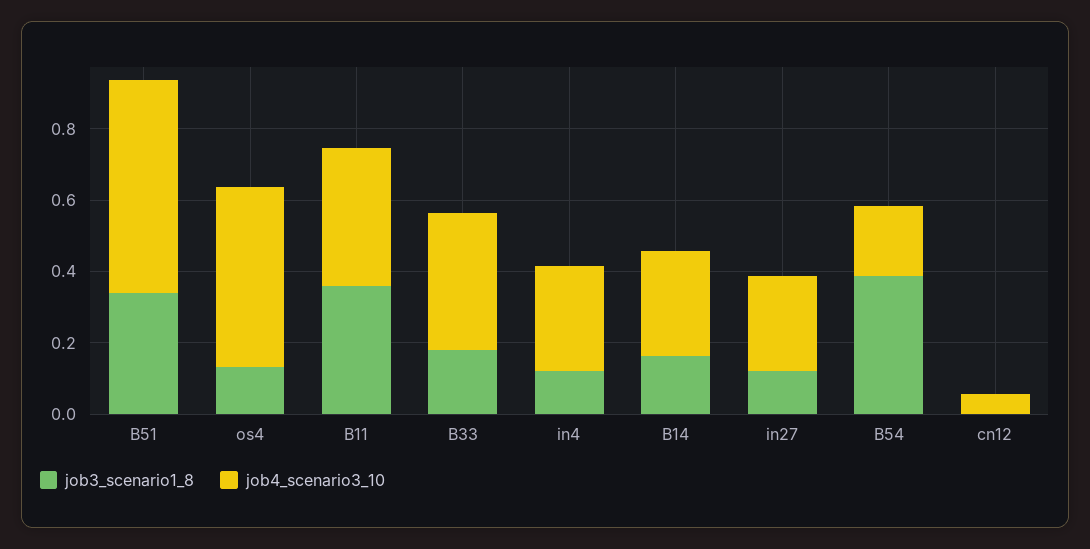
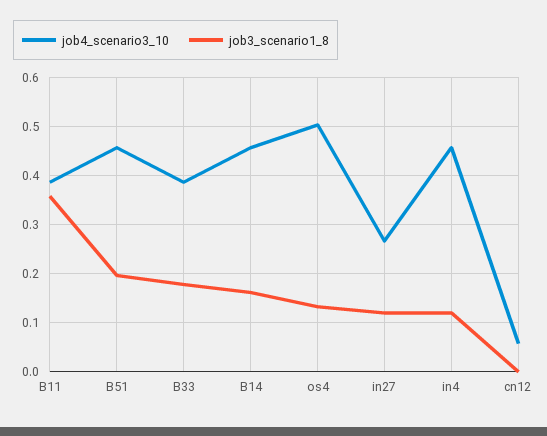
job3_scenario1_8, B51: 0.35 -> 0.2
job4_scenario3_10, B51: 0.6 -> 0.46
job4_scenario3_10, in4: 0.3 -> 0.46
job4_scenario3_10, B14: 0.3 -> 0.46
job3_scenario1_8, B54: 0.4 -> none
job4_scenario3_10, B54: 0.2 -> none

